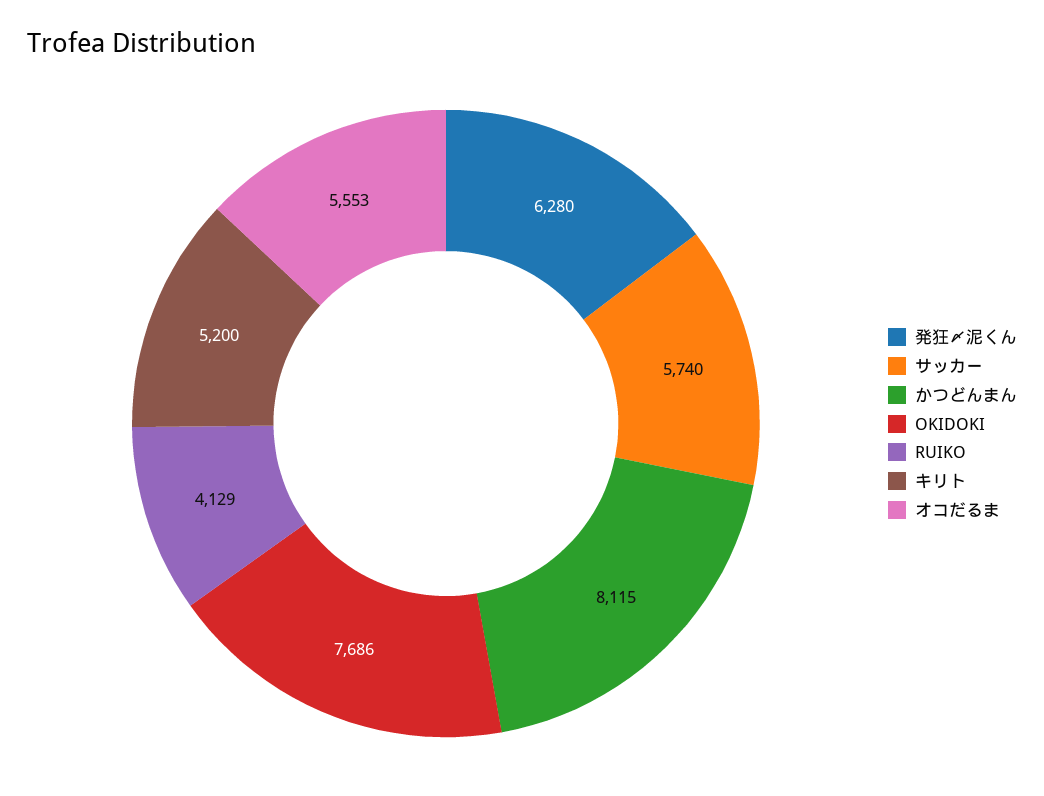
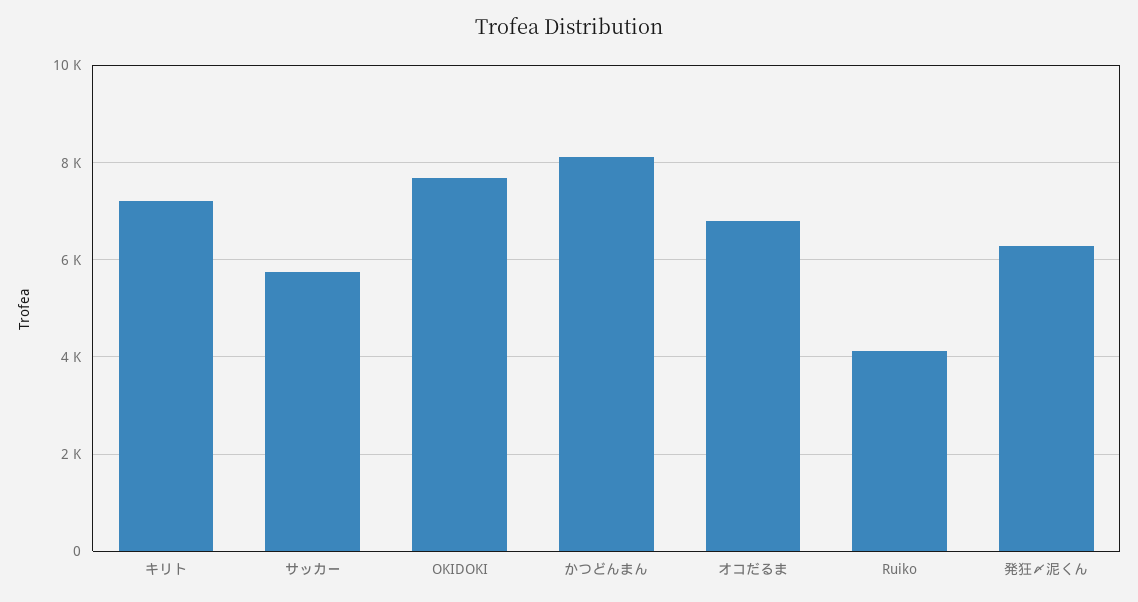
キリト: 5200 -> 7200
オコだるま: 5553 -> 6800

